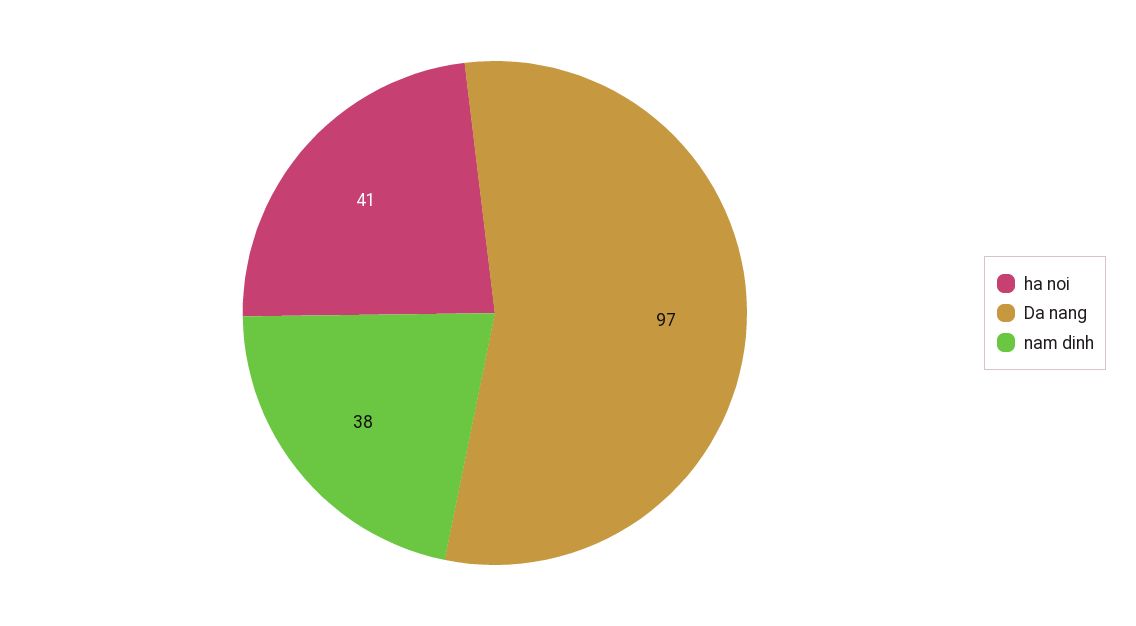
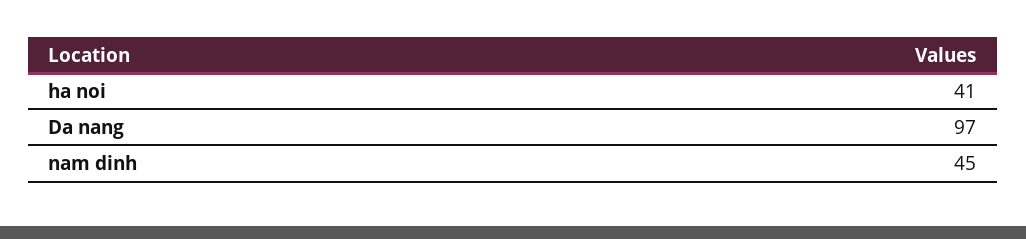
nam dinh: 38 -> 45

